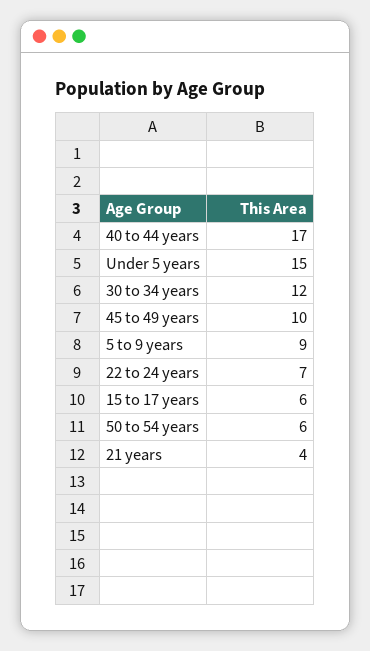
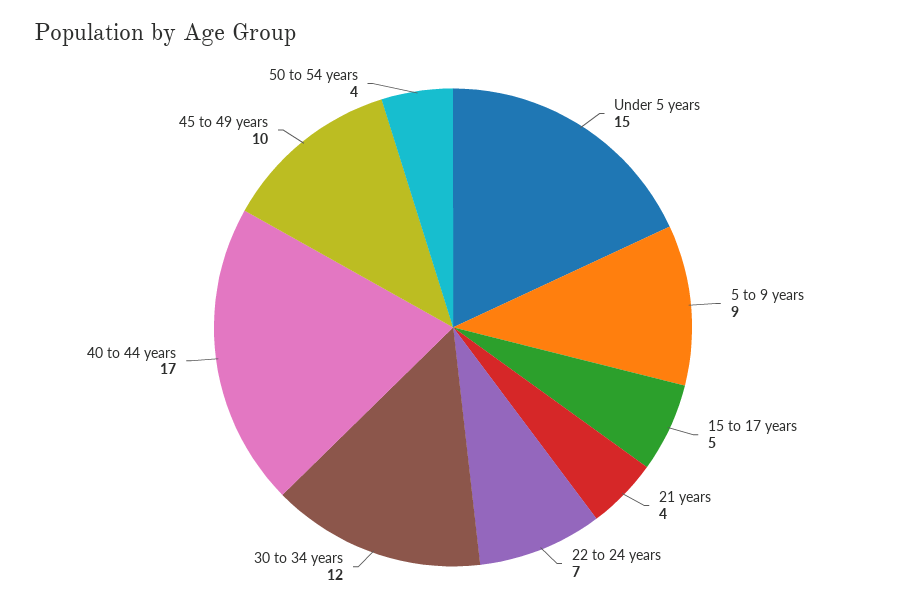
15 to 17 years: 6 -> 5
50 to 54 years: 6 -> 4

